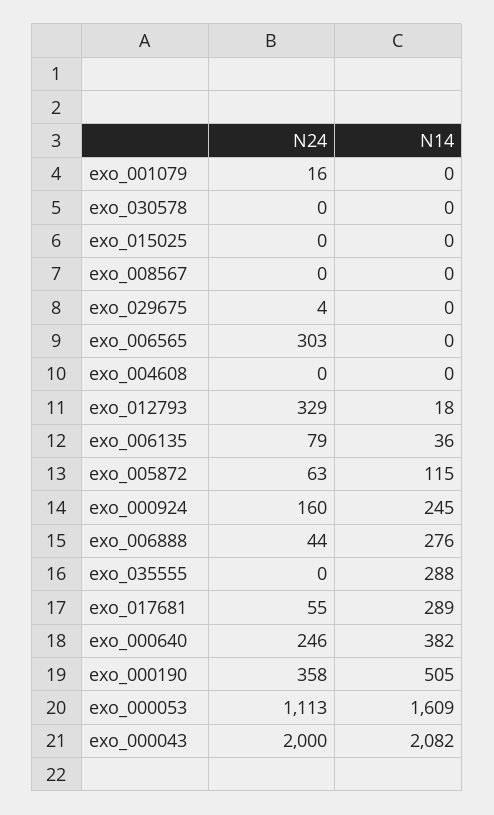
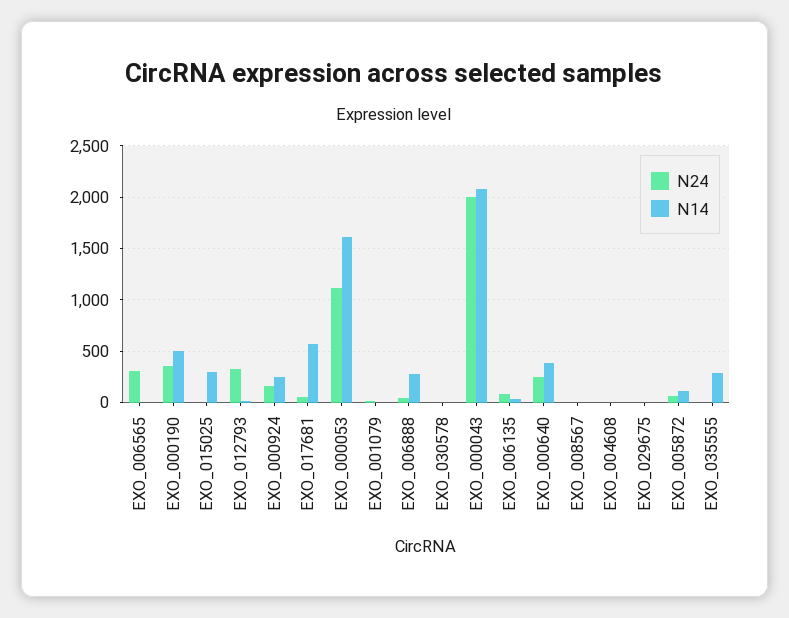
N14, exo_015025: 0 -> 300
N14, exo_017681: 289 -> 600

